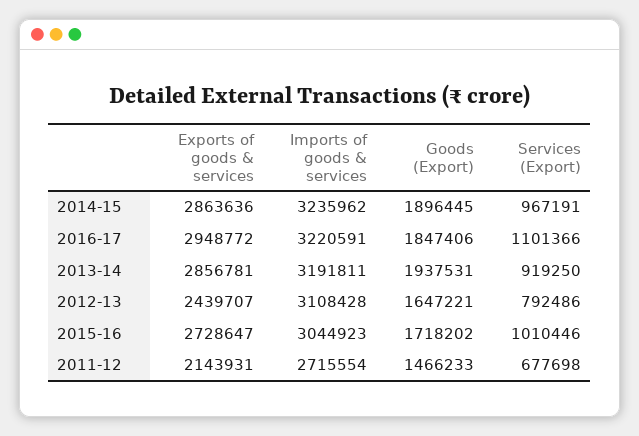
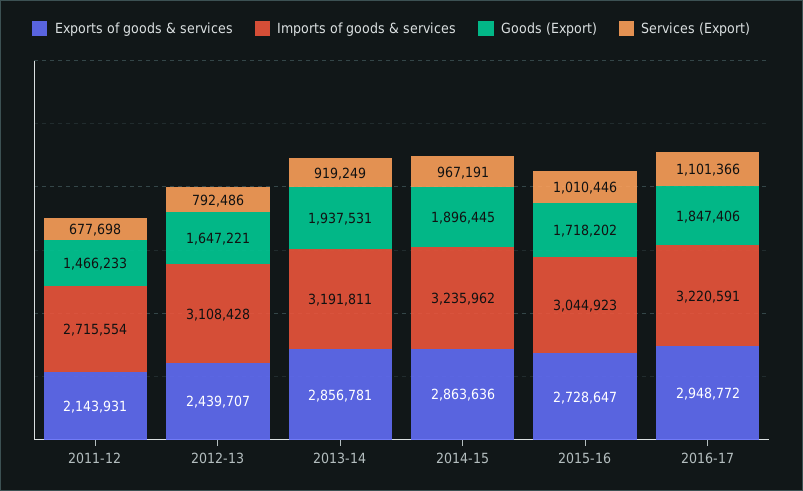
Services (Export), 2013-14: 919250 -> 919249

